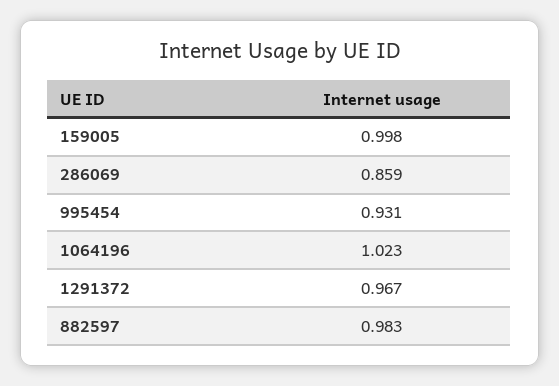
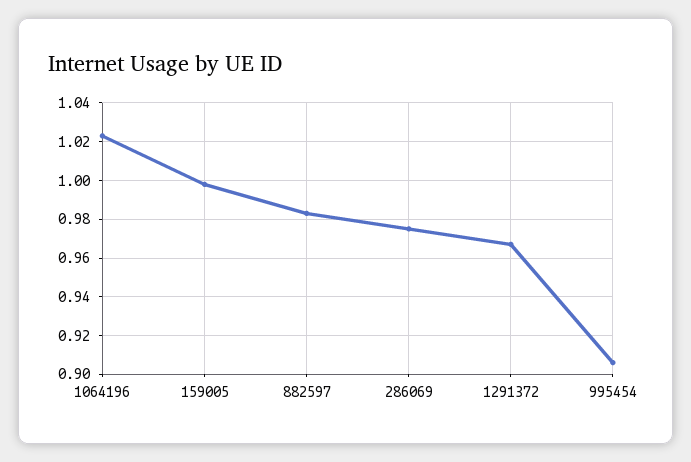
286069: 0.859 -> 0.975
995454: 0.931 -> 0.905

